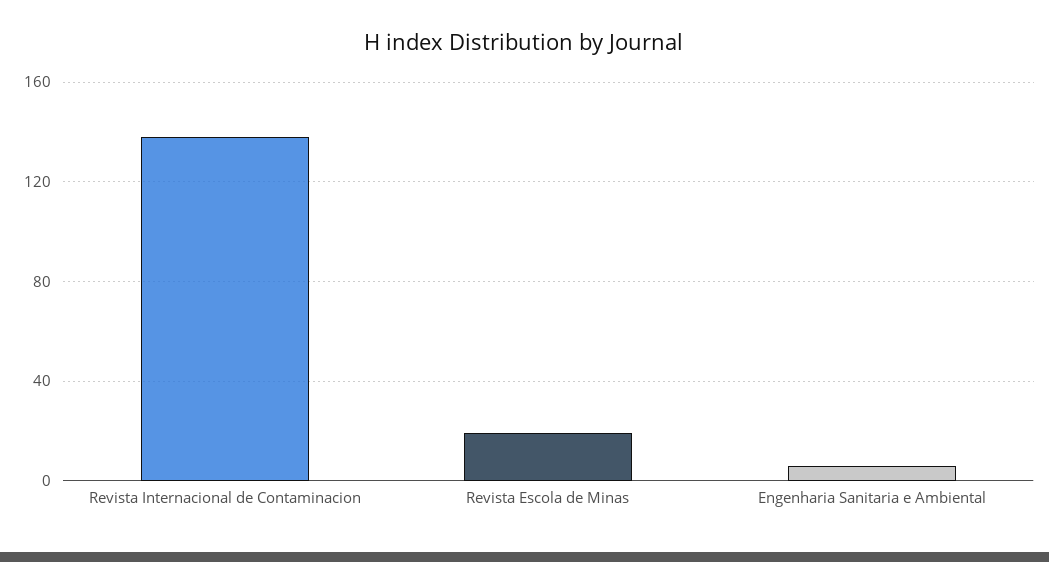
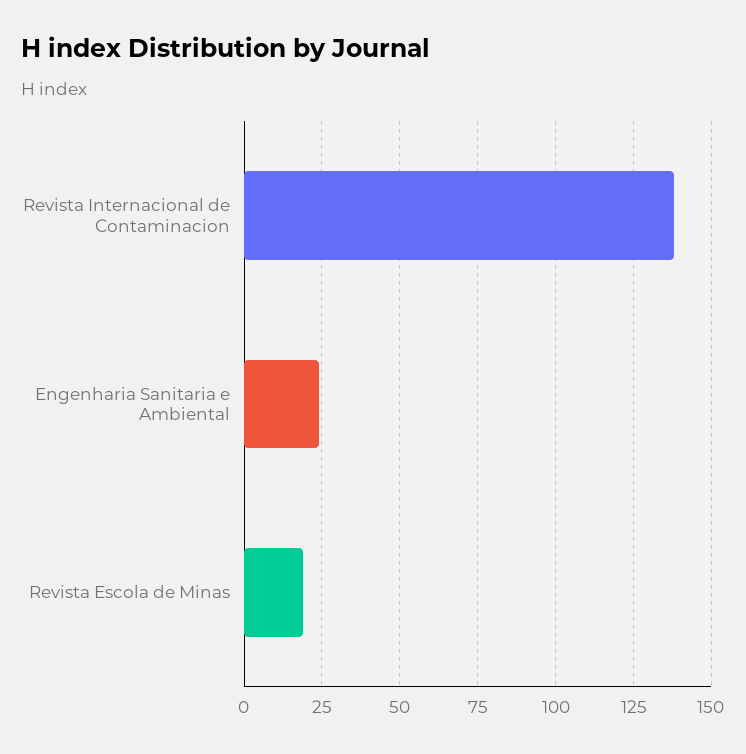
Engenharia Sanitaria e Ambiental: 5 -> 25

